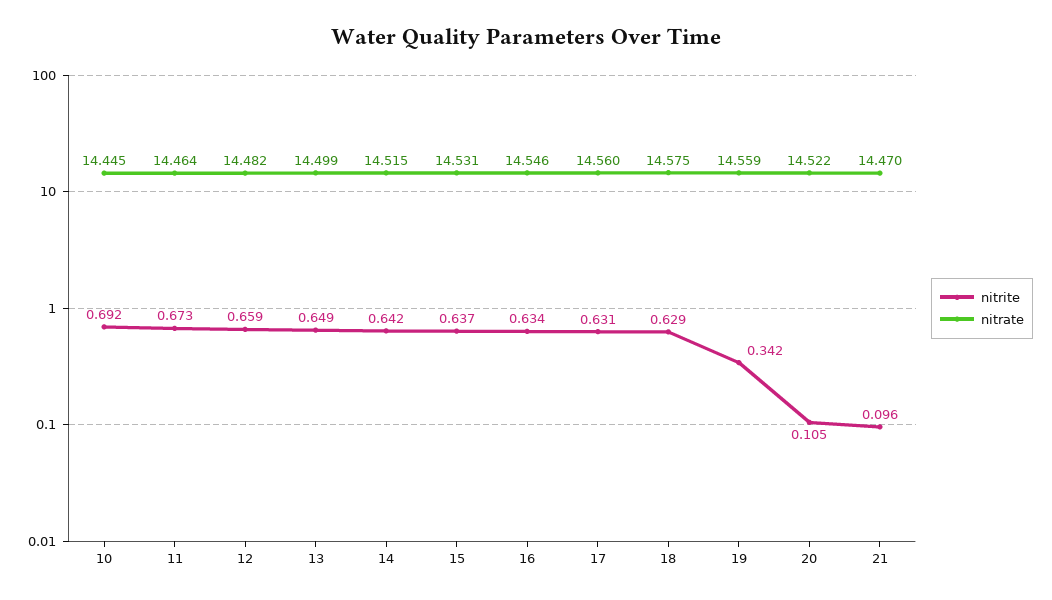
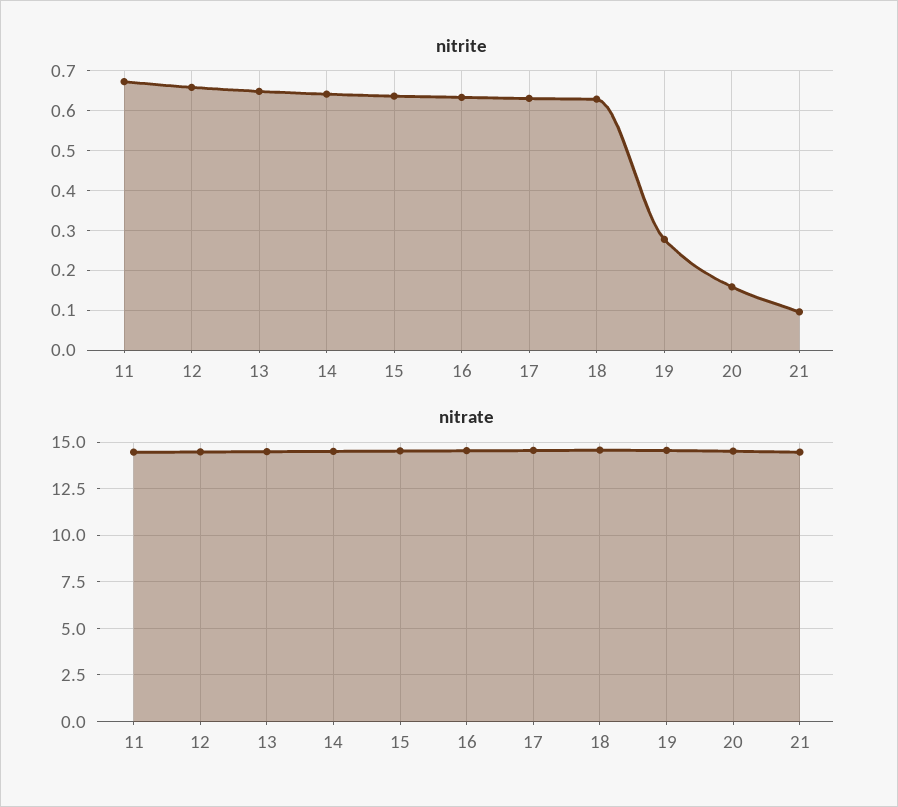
nitrite, 10: 0.692 -> none
nitrate, 10: 14.445 -> none
nitrite, 19: 0.342 -> 0.28
nitrite, 20: 0.105 -> 0.16

